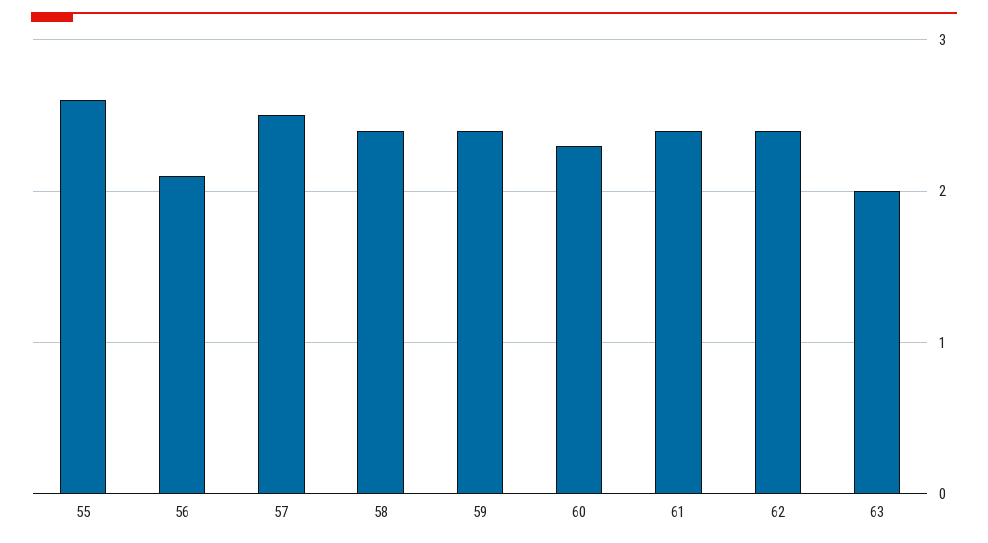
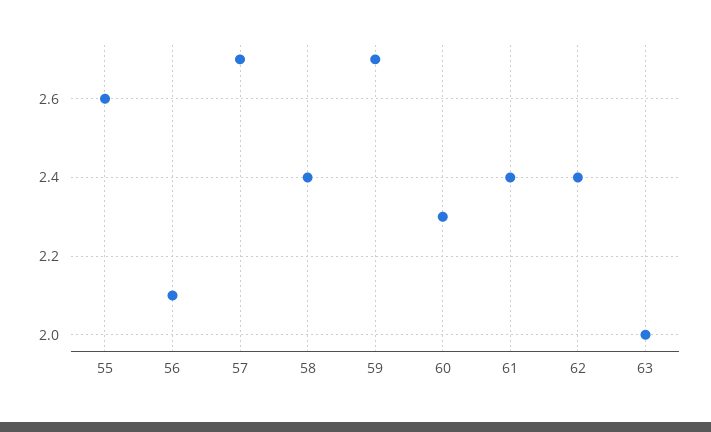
57: 2.5 -> 2.7
59: 2.4 -> 2.7

